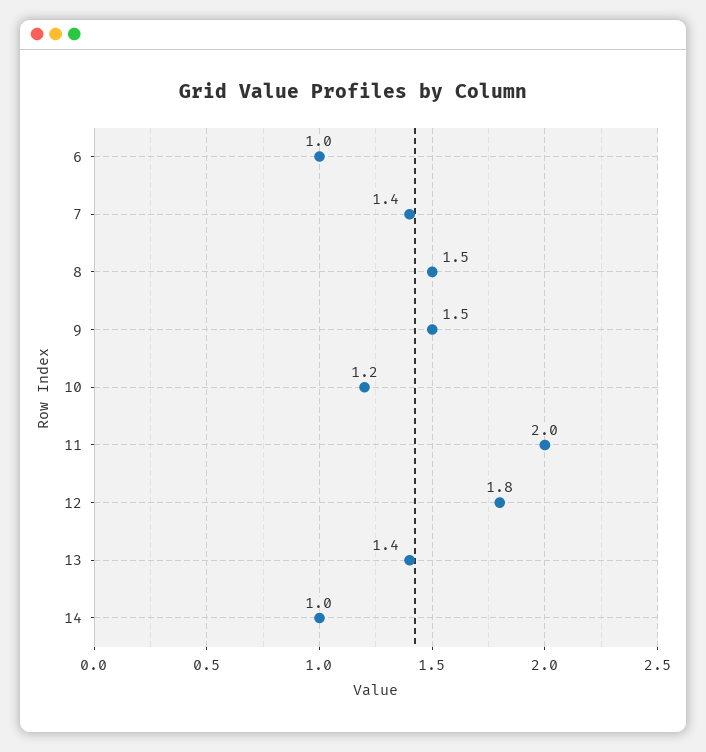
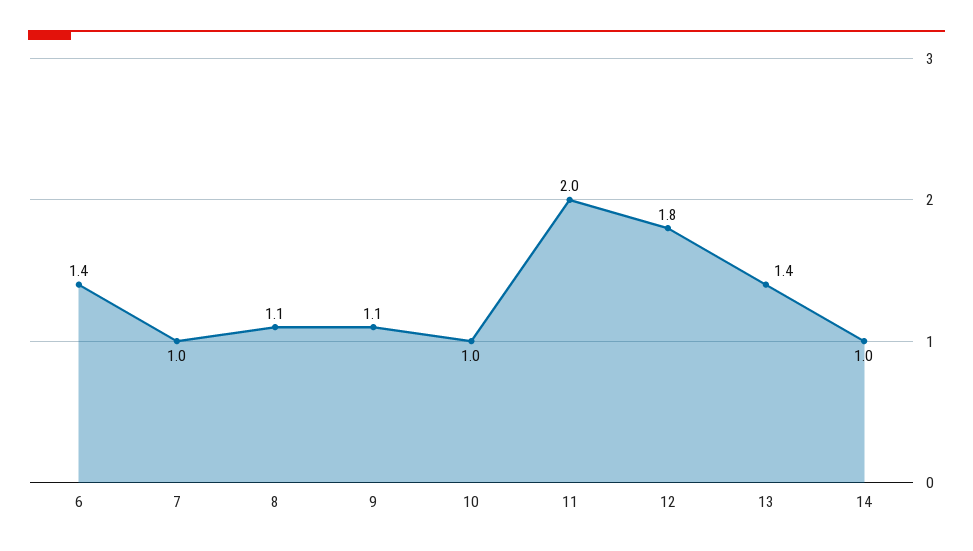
6: 1 -> 1.4
7: 1.4 -> 1
8: 1.5 -> 1.1
9: 1.5 -> 1.1
10: 1.2 -> 1

